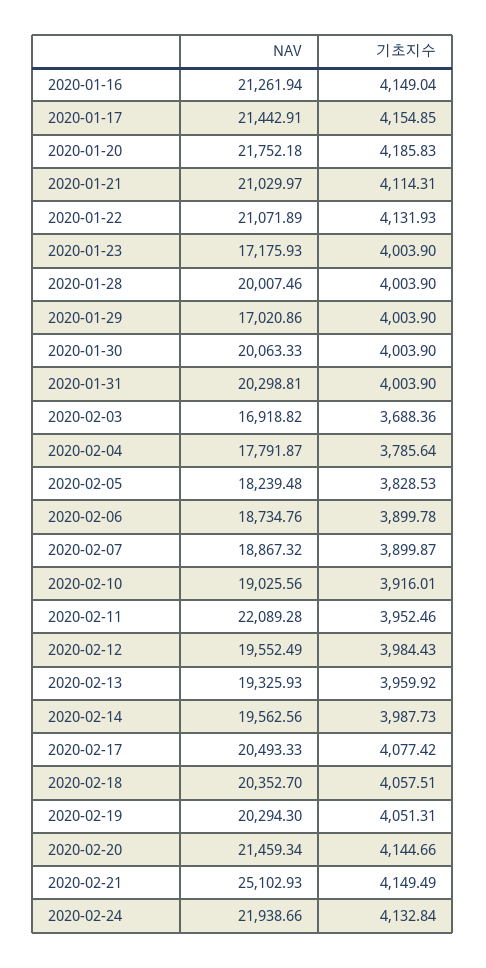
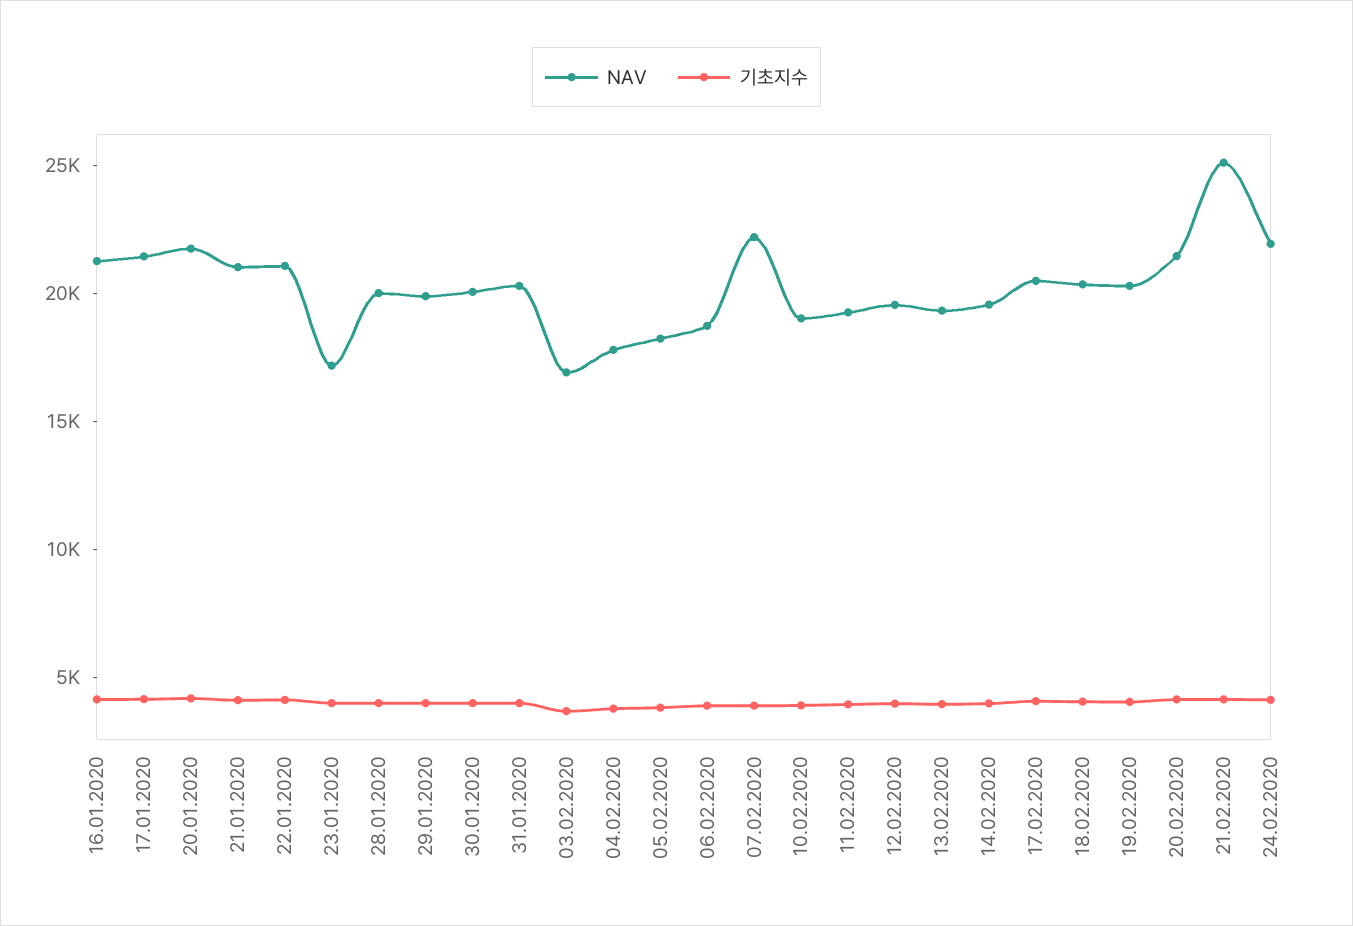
NAV, 2020-01-29: 17020.86 -> 20000
NAV, 2020-02-07: 18867.32 -> 22000
NAV, 2020-02-11: 22089.28 -> 19000

